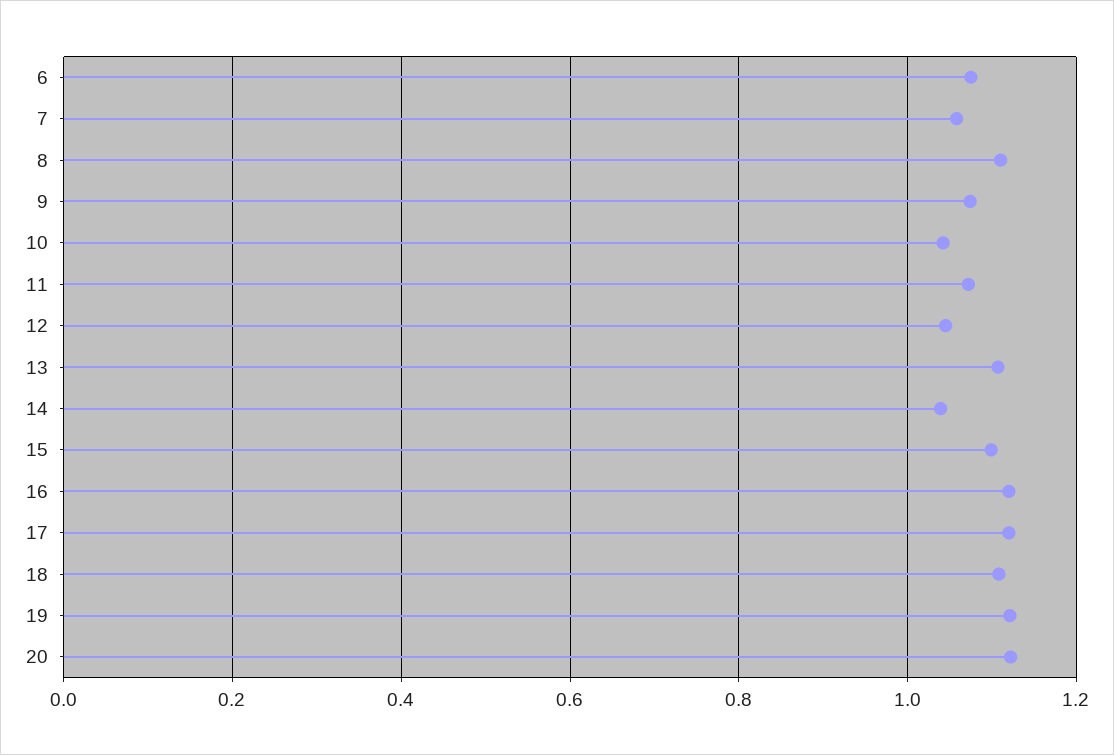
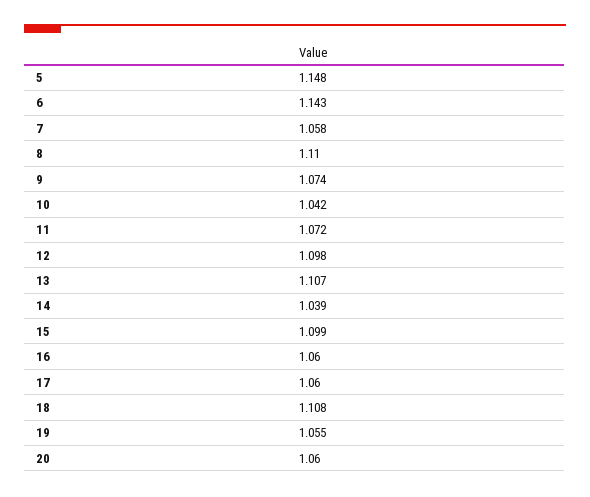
6: 1.08 -> 1.143
12: 1.04 -> 1.098
16: 1.12 -> 1.06
17: 1.12 -> 1.06
19: 1.12 -> 1.055
20: 1.12 -> 1.06
5: none -> 1.148

